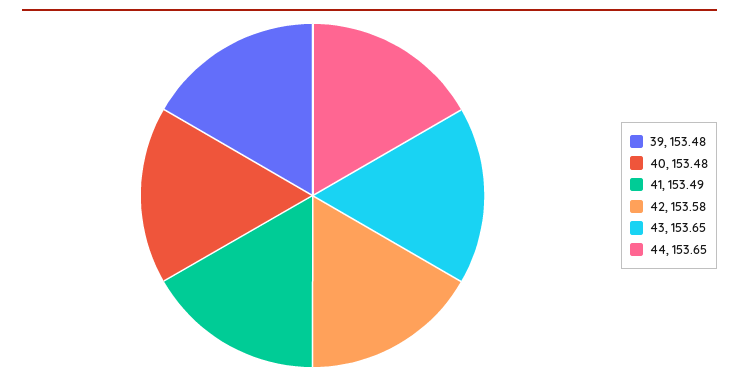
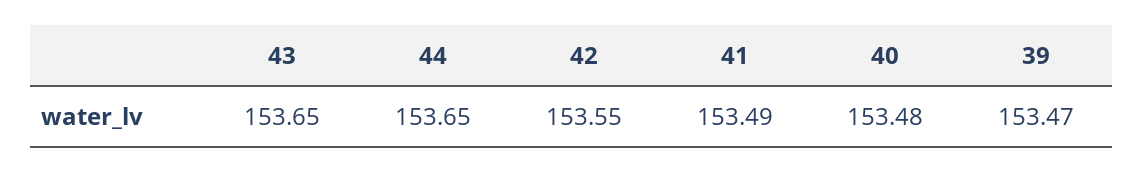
39: 153.48 -> 153.47
42: 153.58 -> 153.55

